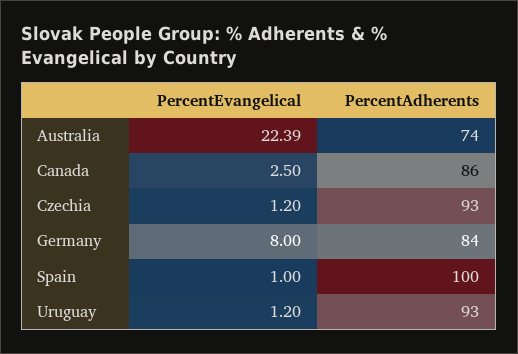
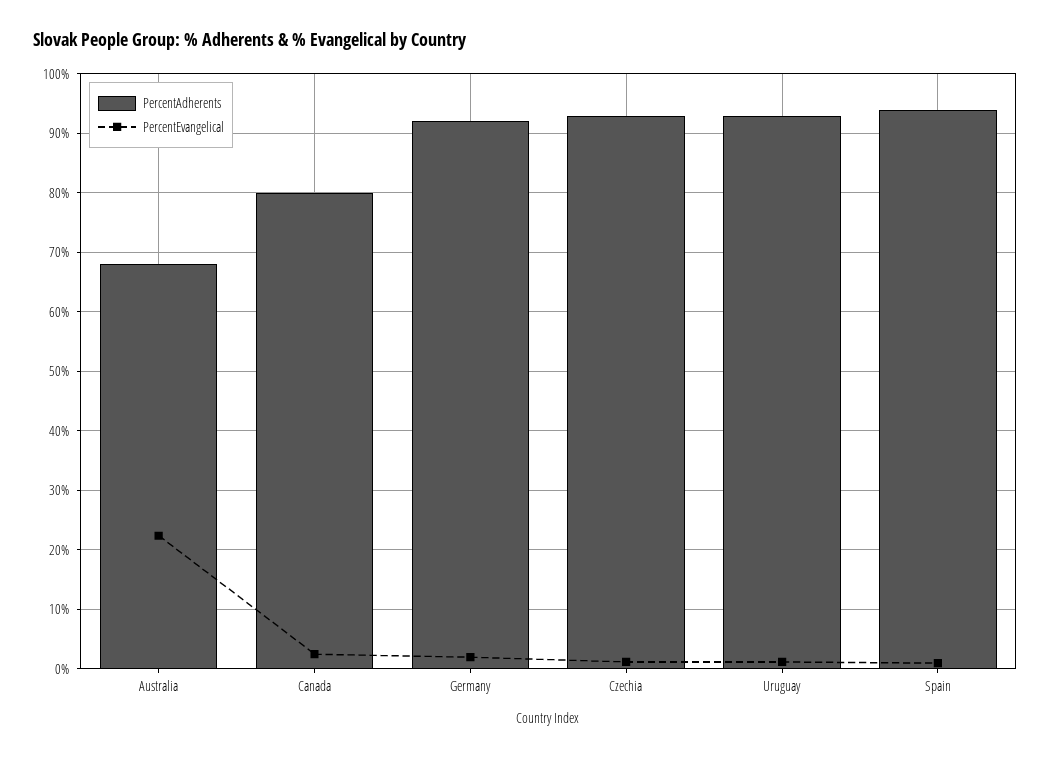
PercentAdherents, Australia: 74 -> 68
PercentAdherents, Canada: 86 -> 80
PercentEvangelical, Germany: 8 -> 2
PercentAdherents, Germany: 84 -> 92
PercentAdherents, Spain: 100 -> 94

